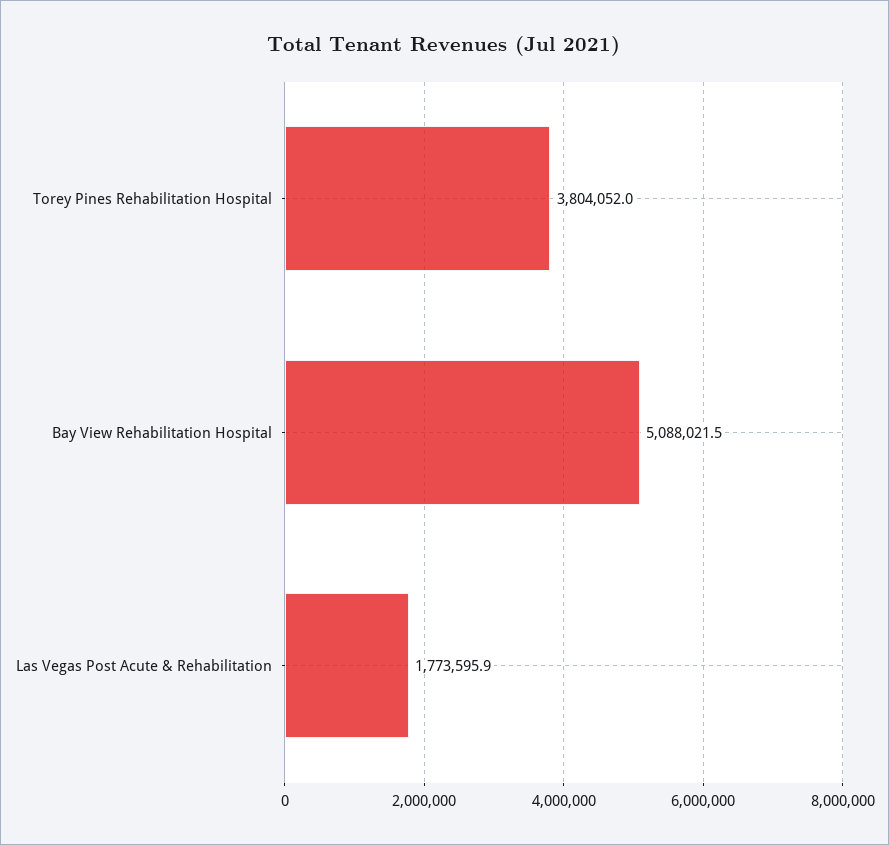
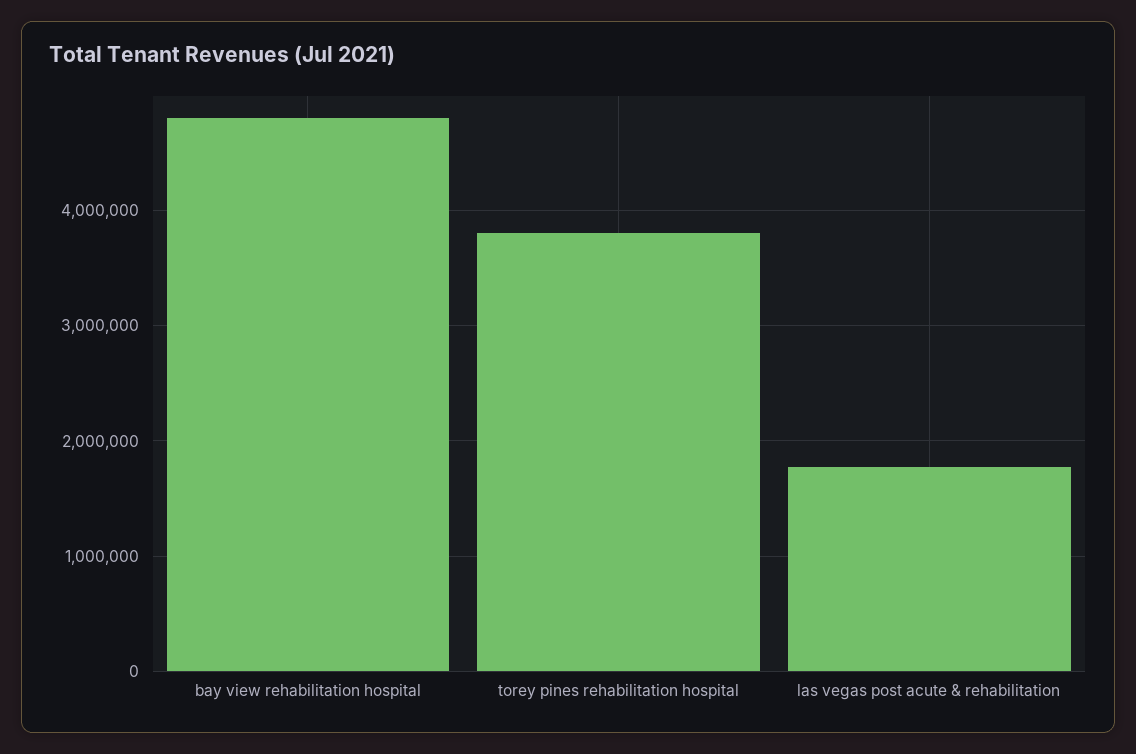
Bay View Rehabilitation Hospital: 5088021.5 -> 4800000

